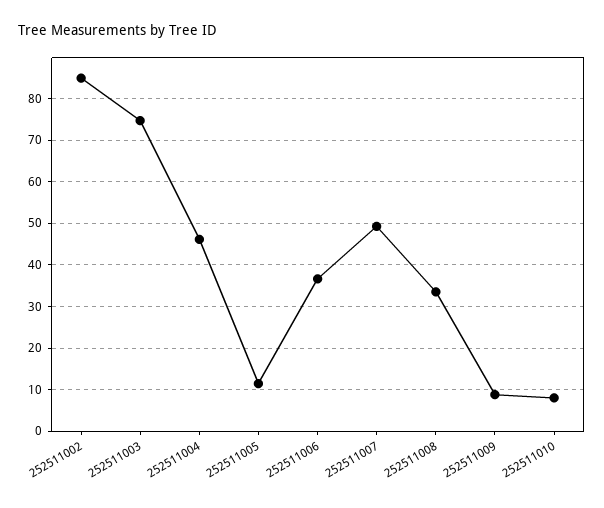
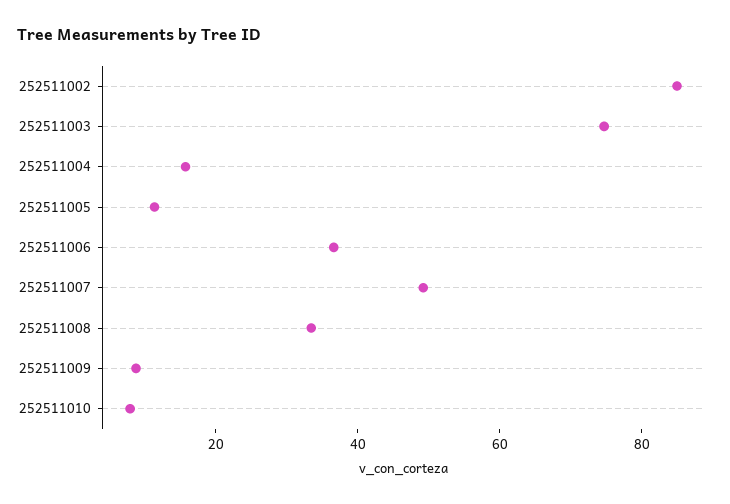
252511004: 46 -> 15

